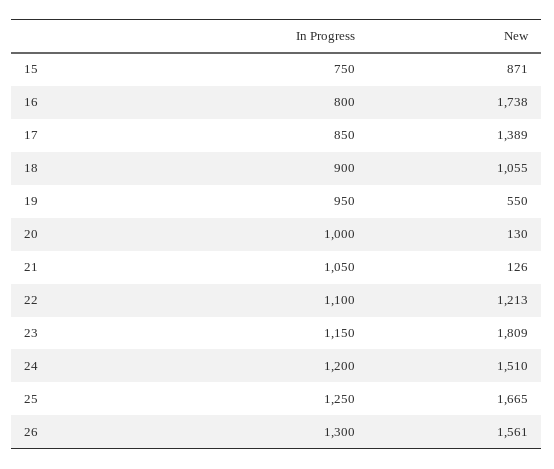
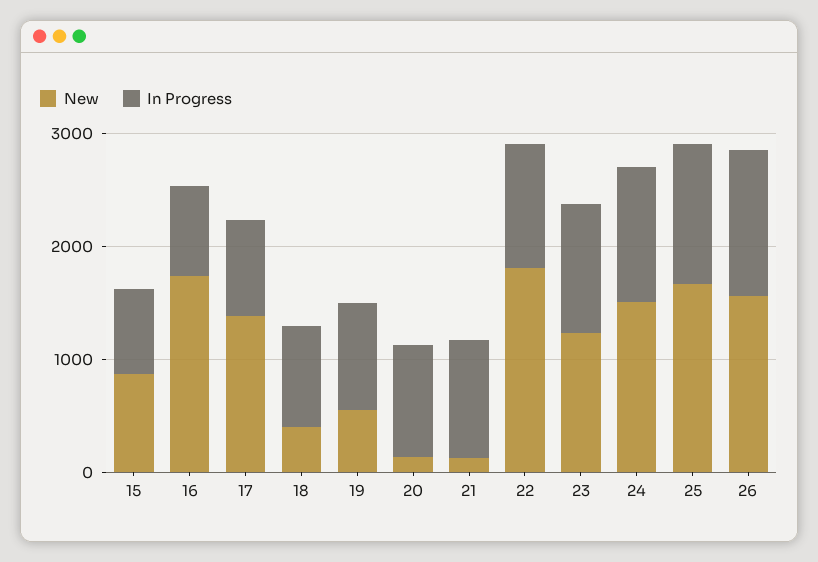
New, 18: 1055 -> 400
New, 22: 1213 -> 1800
New, 23: 1809 -> 1200

